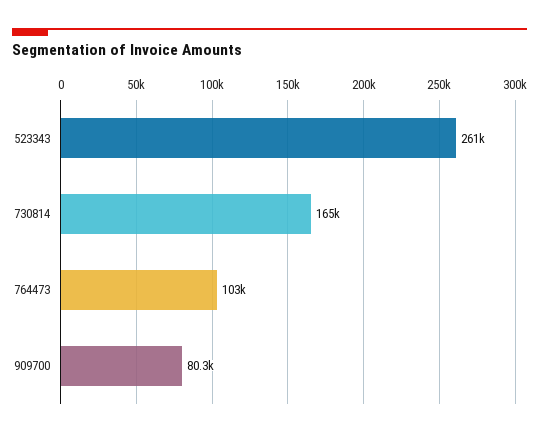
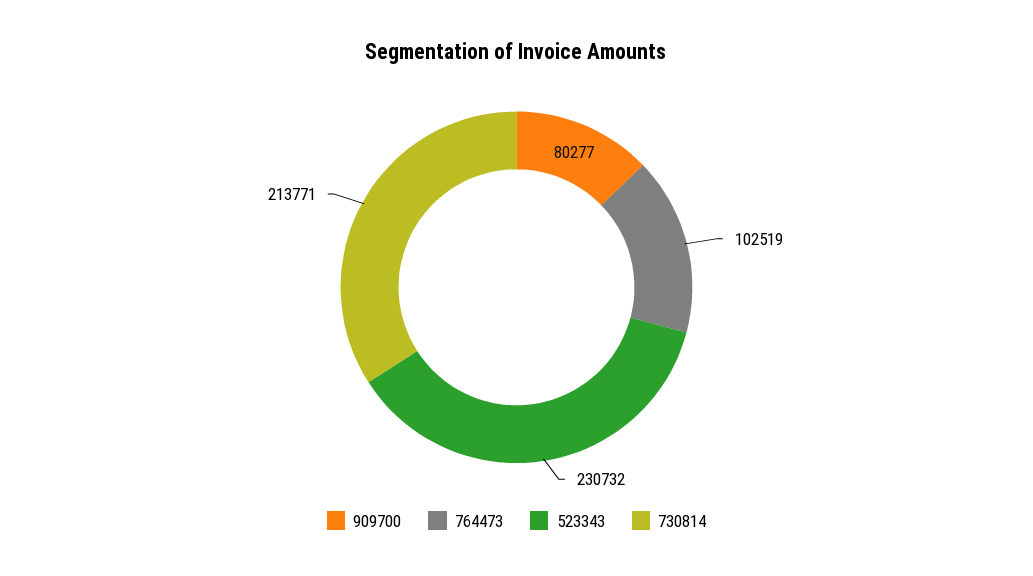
523343: 261000 -> 230732
730814: 165000 -> 213771

